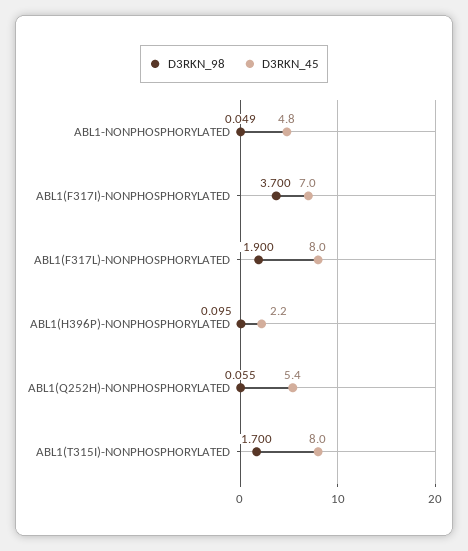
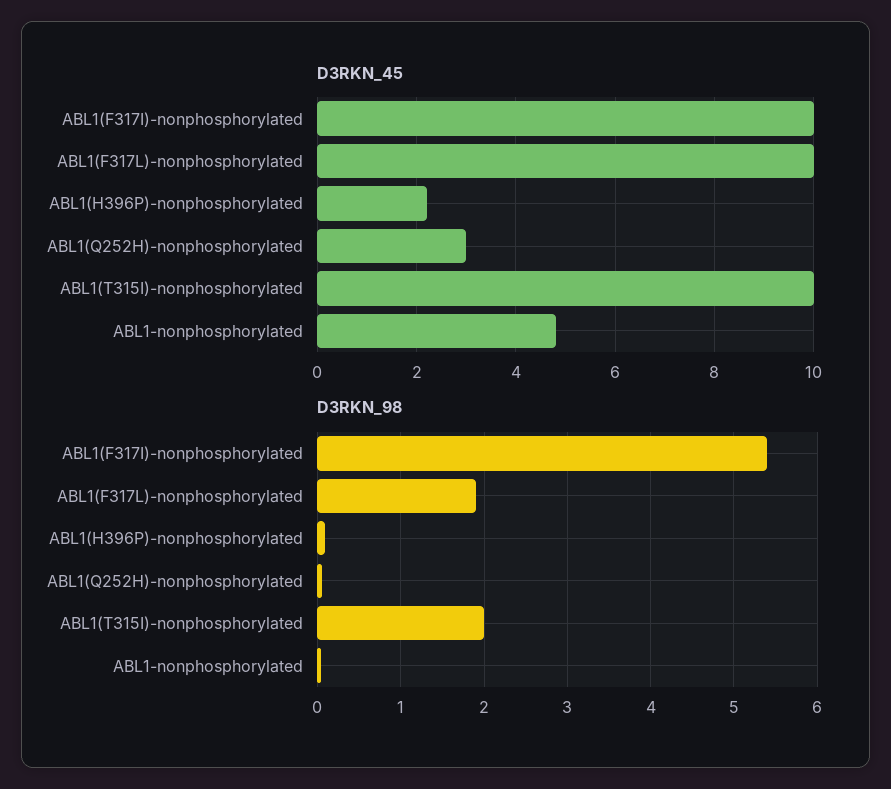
D3RKN_98, ABL1(F317I)-NONPHOSPHORYLATED: 3.7 -> 5.4
D3RKN_45, ABL1(F317I)-NONPHOSPHORYLATED: 7 -> 10
D3RKN_45, ABL1(F317L)-NONPHOSPHORYLATED: 8 -> 10
D3RKN_45, ABL1(Q252H)-NONPHOSPHORYLATED: 5.4 -> 3
D3RKN_98, ABL1(T315I)-NONPHOSPHORYLATED: 1.7 -> 2
D3RKN_45, ABL1(T315I)-NONPHOSPHORYLATED: 8 -> 10

